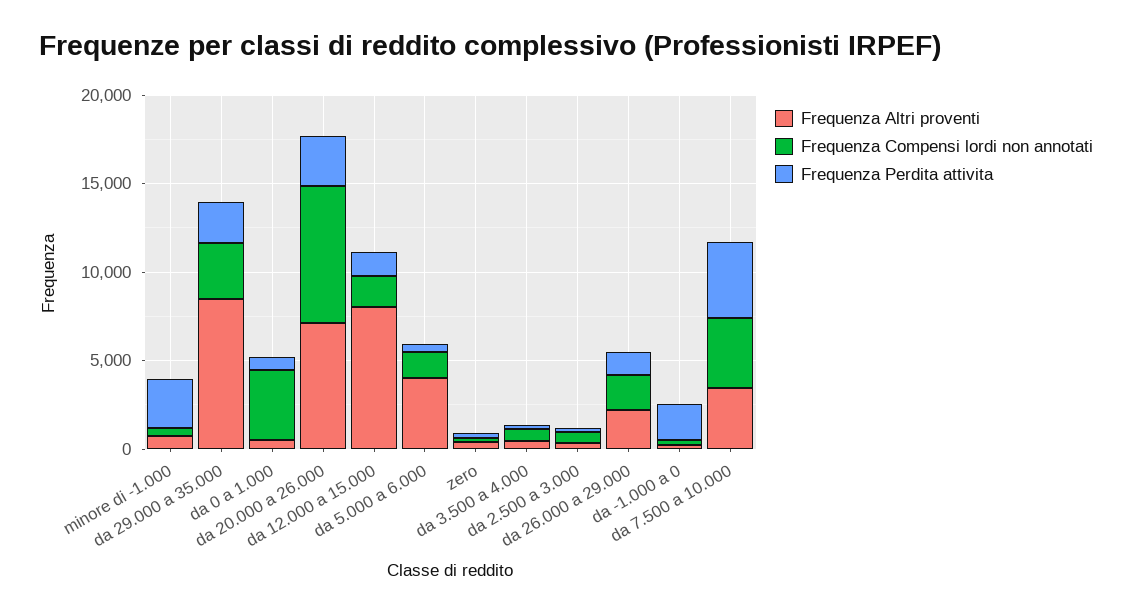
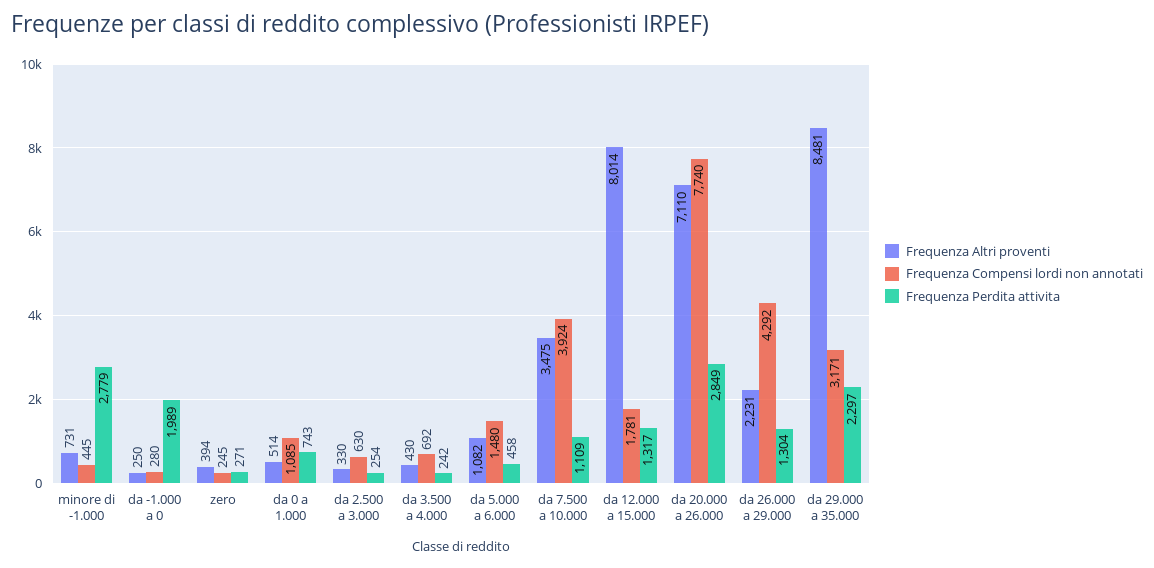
Frequenza Compensi lordi non annotati, da 0 a 1.000: 4000 -> 1085
Frequenza Altri proventi, da 5.000 a 6.000: 4000 -> 1082
Frequenza Compensi lordi non annotati, da 26.000 a 29.000: 2000 -> 4292
Frequenza Perdita attivita, da 7.500 a 10.000: 4000 -> 1109

